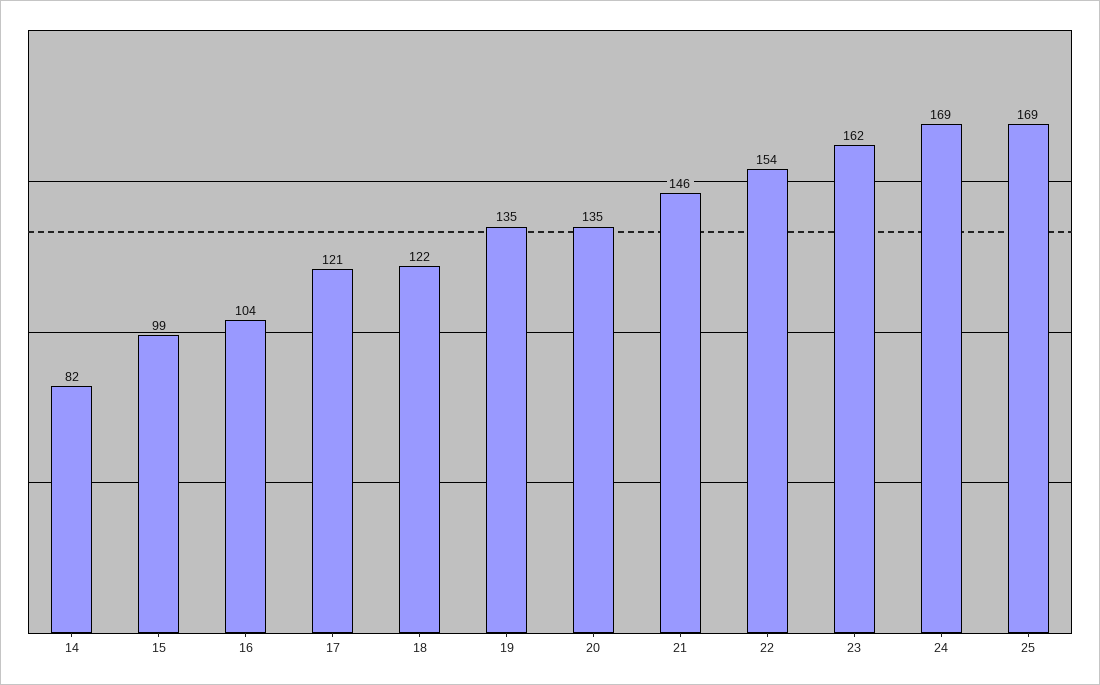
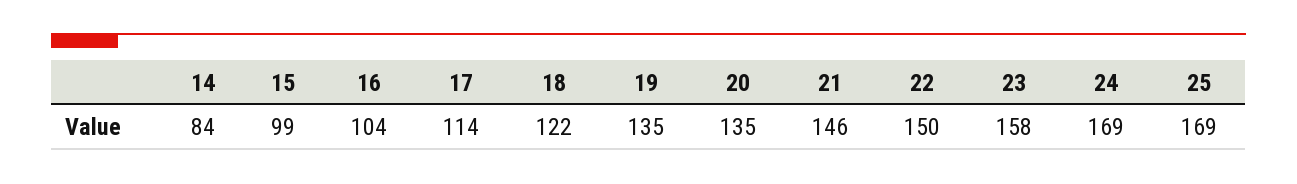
14: 82 -> 84
17: 121 -> 114
22: 154 -> 150
23: 162 -> 158

